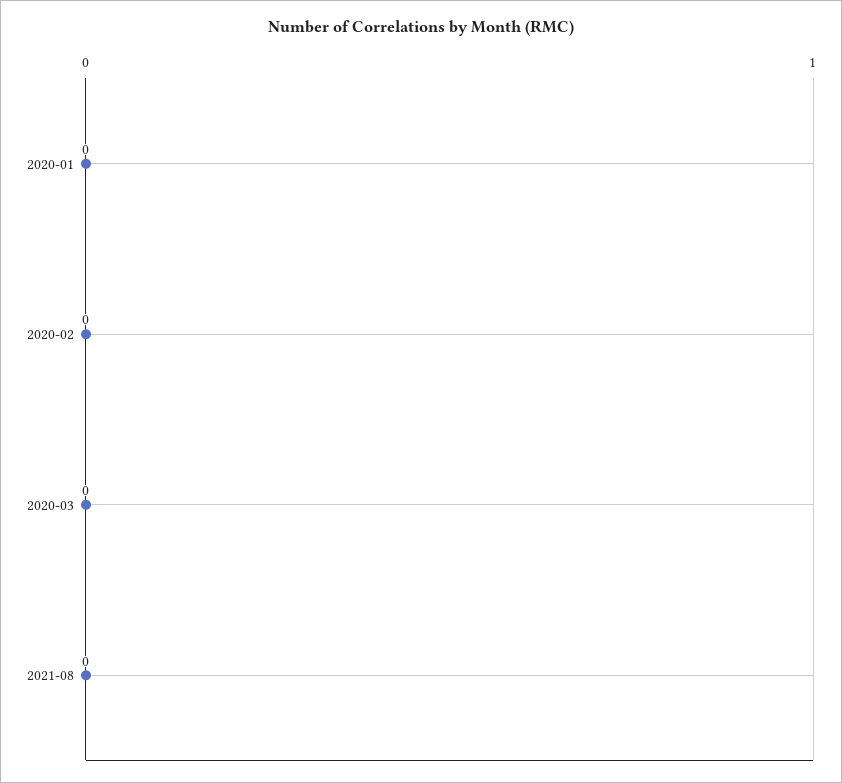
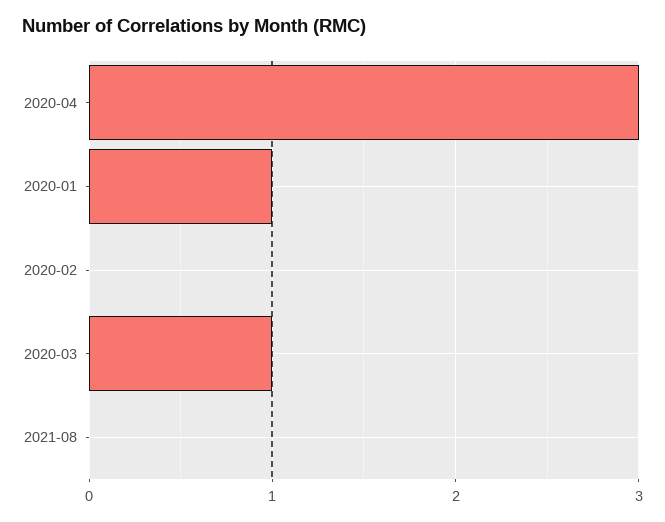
2020-01: 0 -> 1
2020-03: 0 -> 1
2020-04: none -> 3

